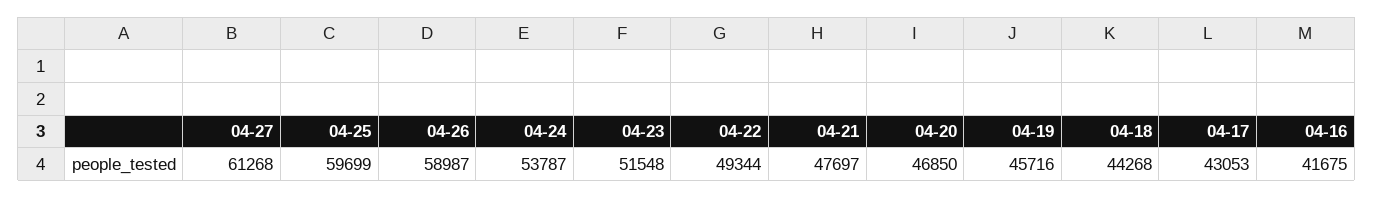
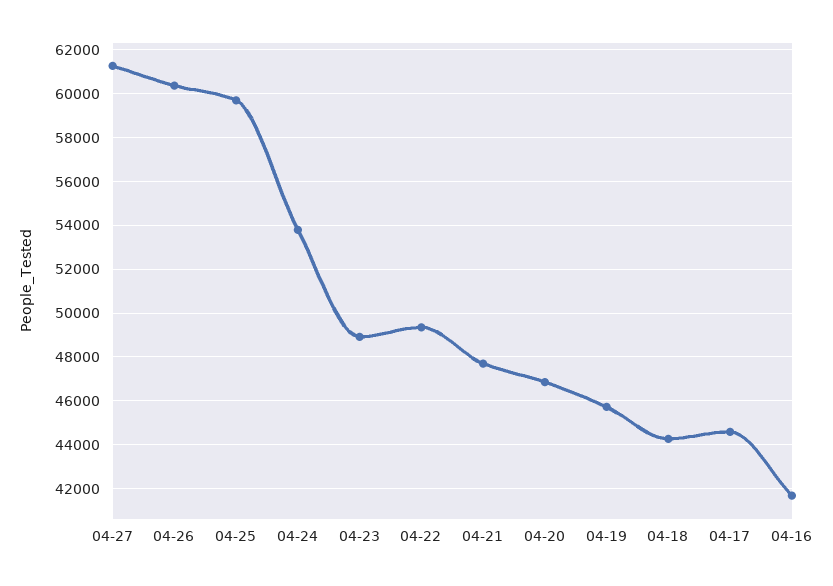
04-26: 58987 -> 60500
04-23: 51548 -> 49000
04-17: 43053 -> 44500

